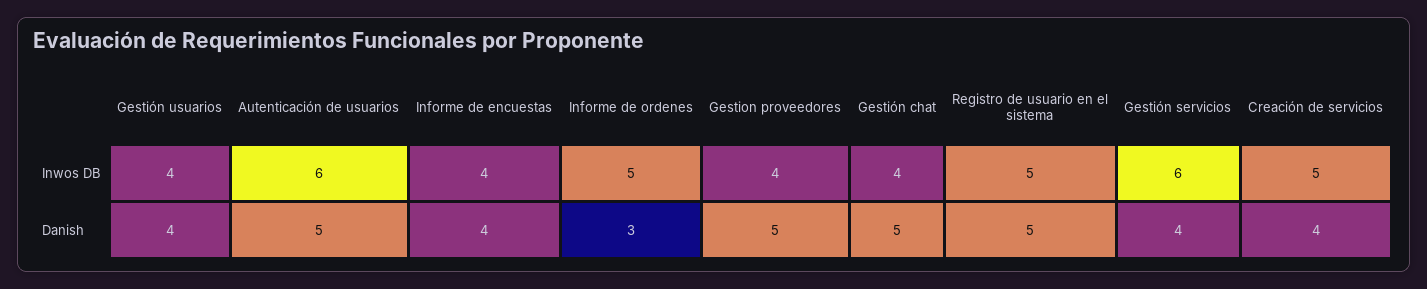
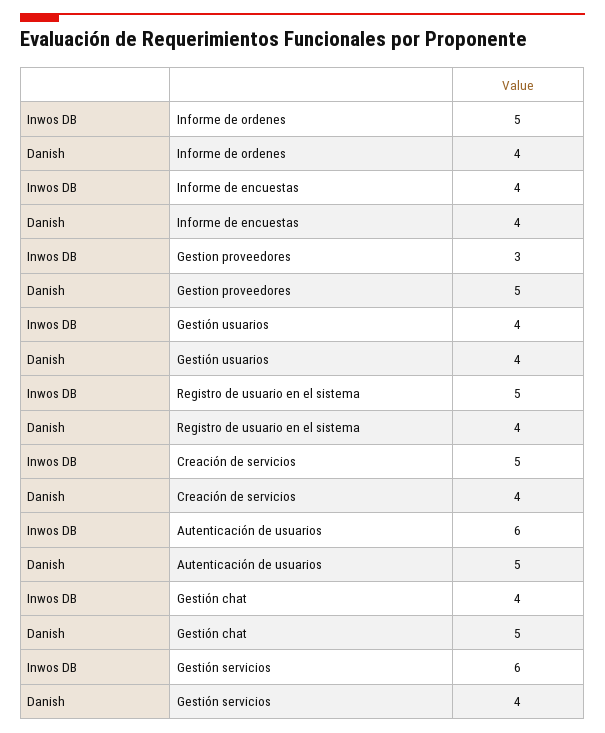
Gestion proveedores, Inwos DB: 4 -> 3
Informe de ordenes, Danish: 3 -> 4
Registro de usuario en el sistema, Danish: 5 -> 4

